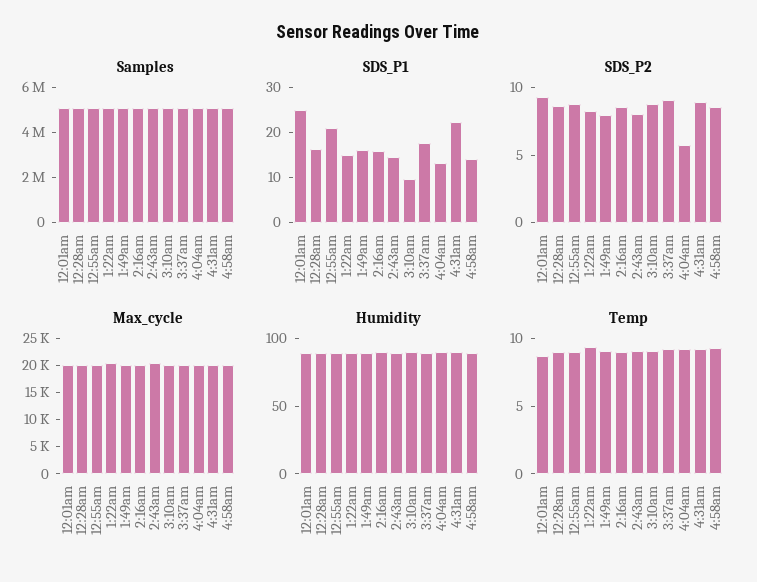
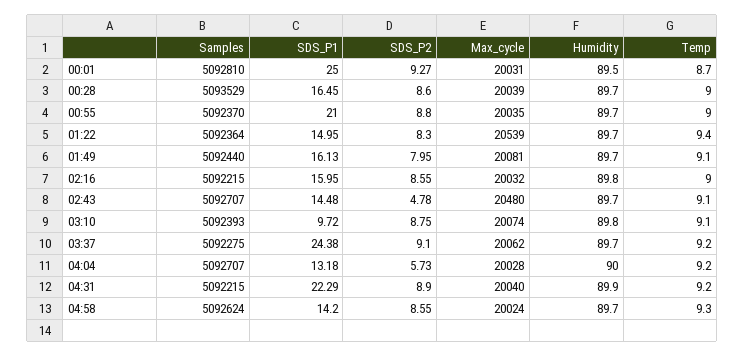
SDS_P1, 3:37am: 18 -> 24.38
SDS_P2, 2:43am: 8 -> 4.78

